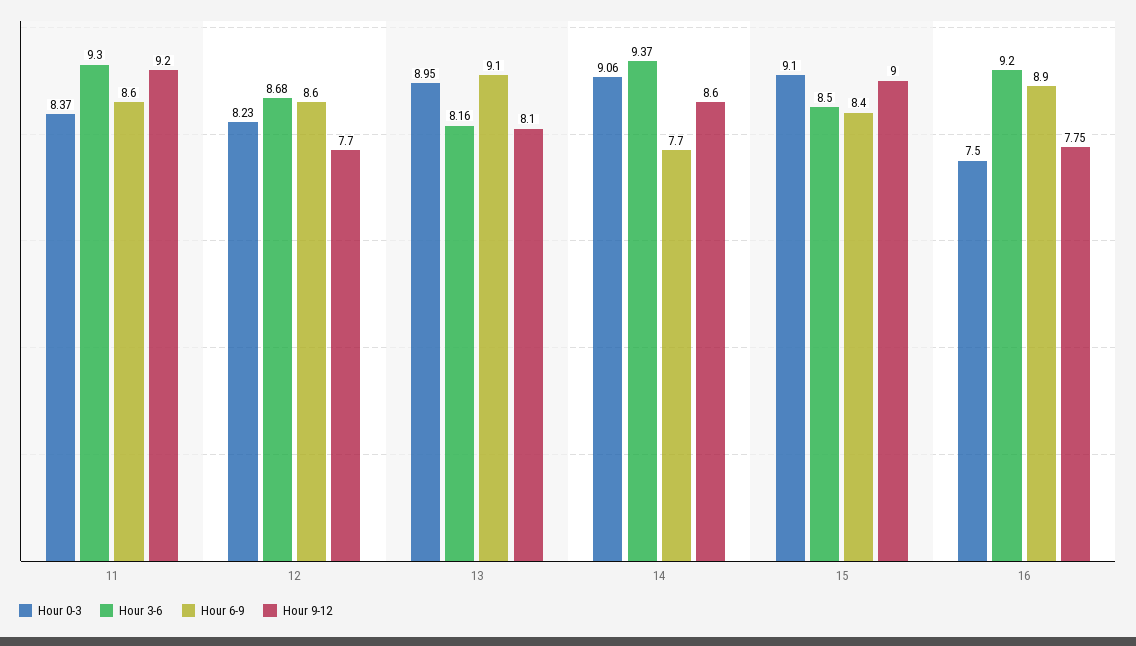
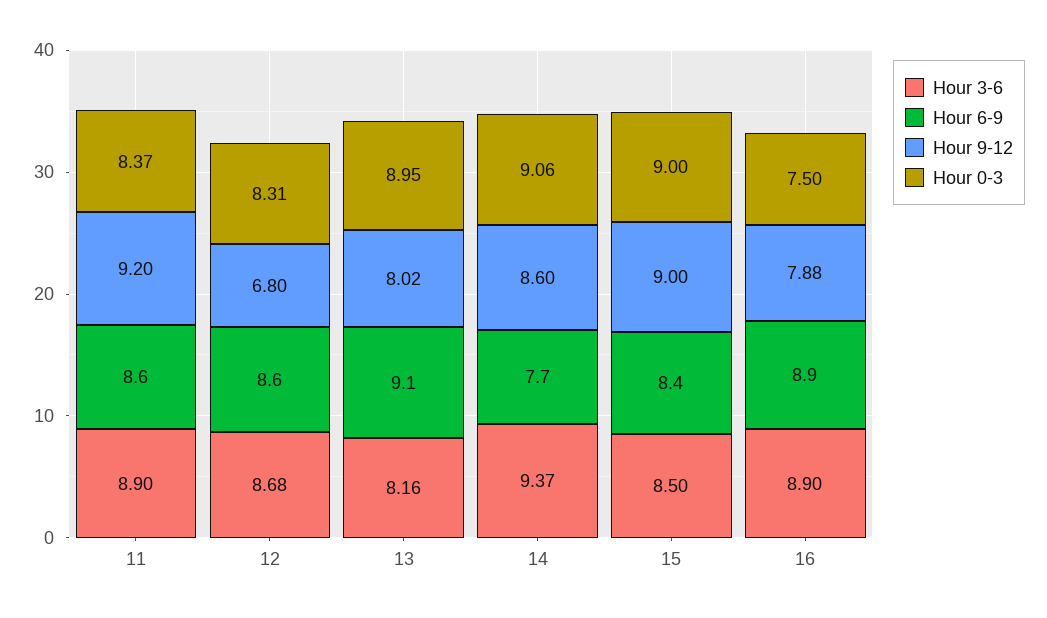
Hour 3-6, 11: 9.3 -> 8.9
Hour 0-3, 12: 8.23 -> 8.31
Hour 9-12, 12: 7.7 -> 6.8
Hour 9-12, 13: 8.1 -> 8.02
Hour 0-3, 15: 9.1 -> 9
Hour 3-6, 16: 9.2 -> 8.9
Hour 9-12, 16: 7.75 -> 7.88

